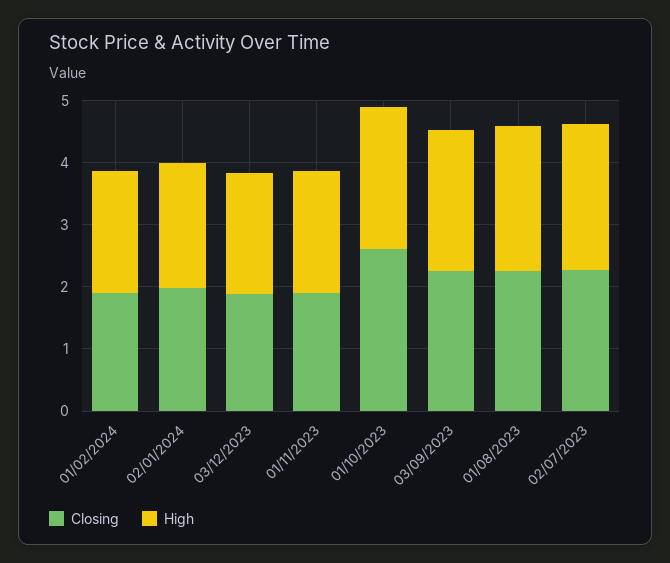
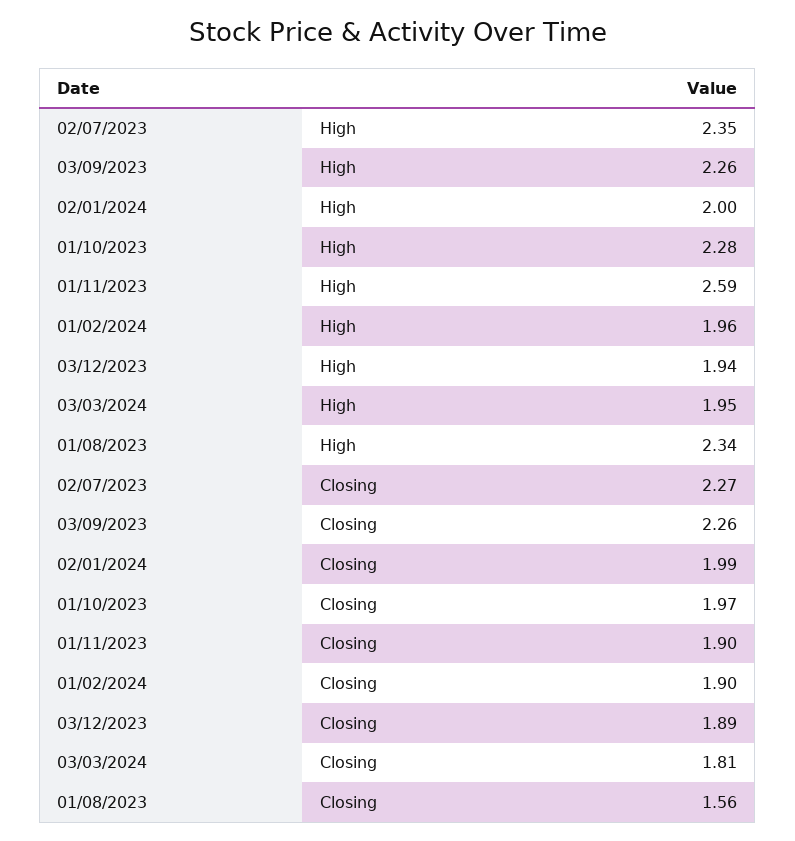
High, 01/11/2023: 2 -> 2.59
Closing, 01/10/2023: 2.6 -> 1.97
Closing, 01/08/2023: 2.2 -> 1.56
High, 03/03/2024: none -> 1.95
Closing, 03/03/2024: none -> 1.81

